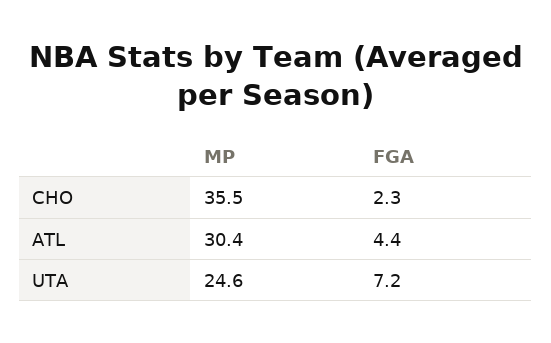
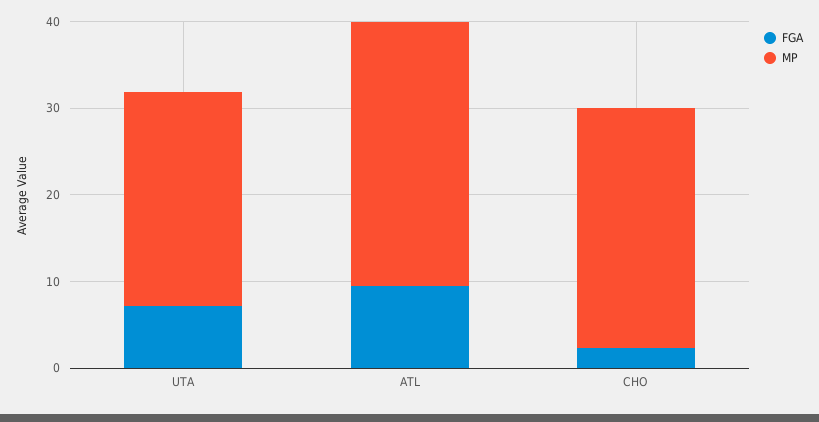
MP, CHO: 35.5 -> 28
FGA, ATL: 4.4 -> 10

